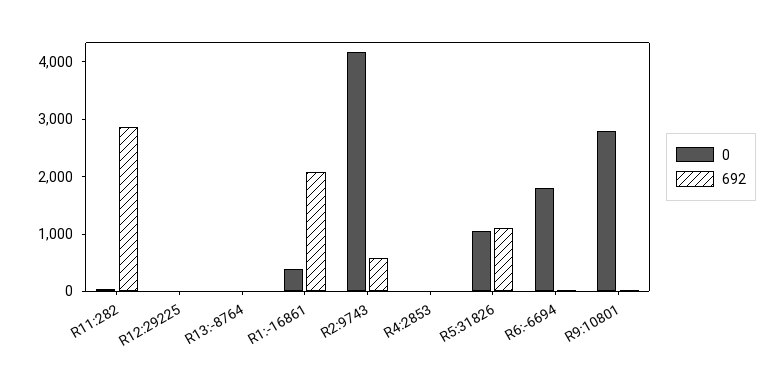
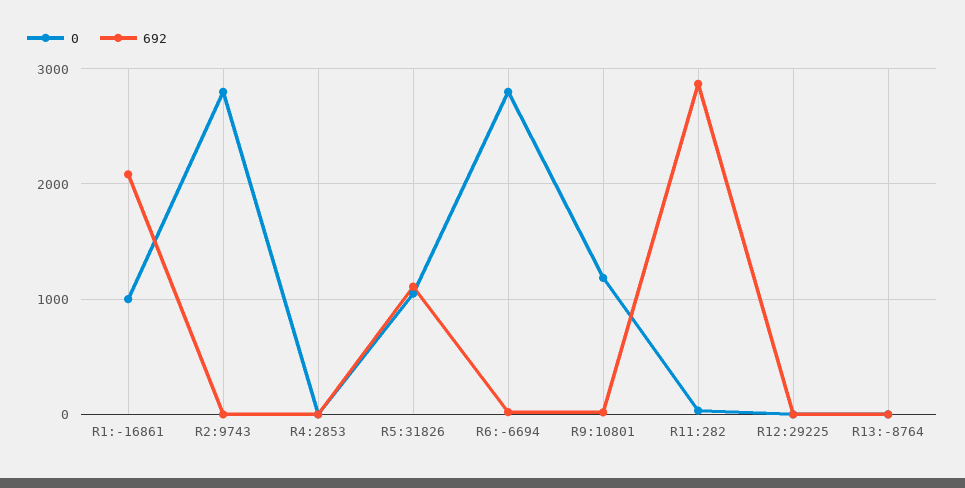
0, R1:-16861: 400 -> 1000
0, R2:9743: 4200 -> 2800
692, R2:9743: 600 -> 0
0, R6:-6694: 1800 -> 2800
0, R9:10801: 2800 -> 1200

